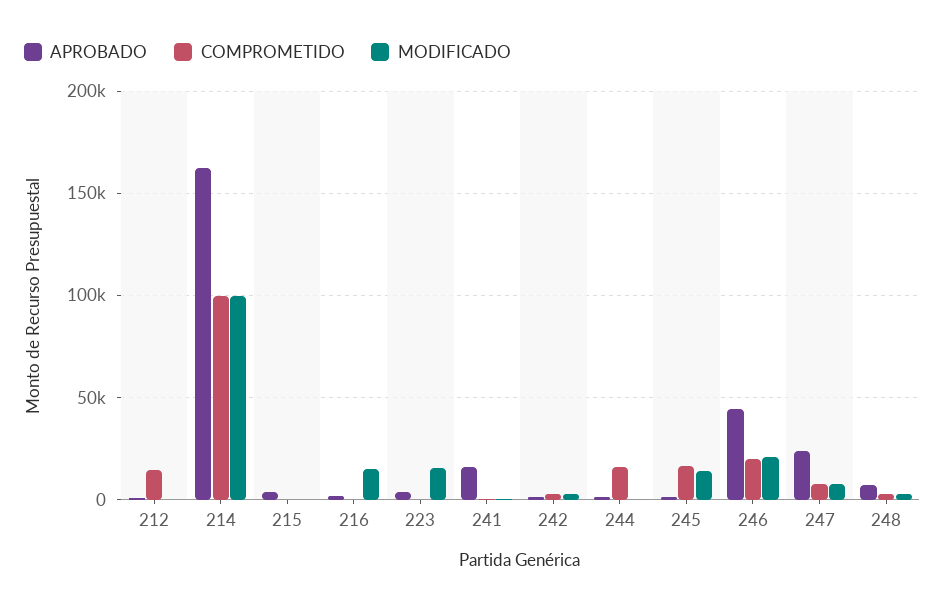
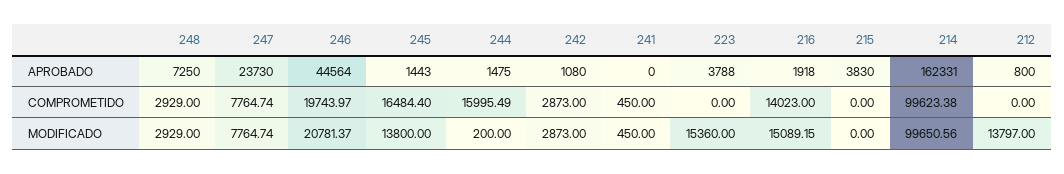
COMPROMETIDO, 212: 15000 -> 0
MODIFICADO, 212: 0 -> 13797
COMPROMETIDO, 216: 0 -> 14023
APROBADO, 241: 15000 -> 0

